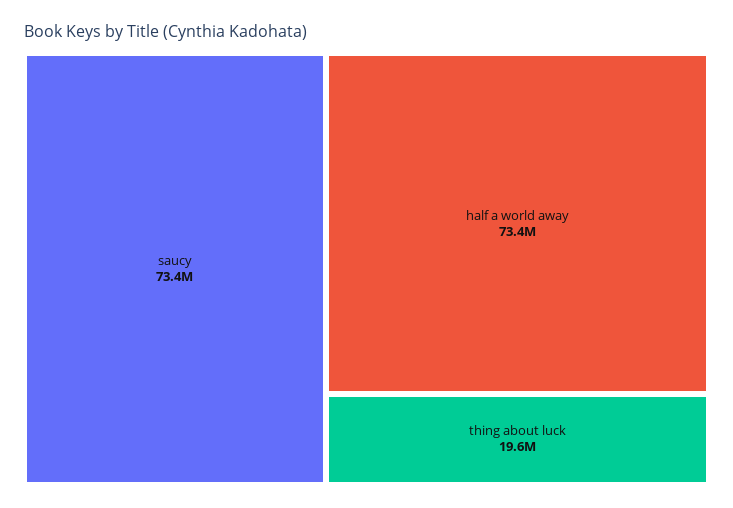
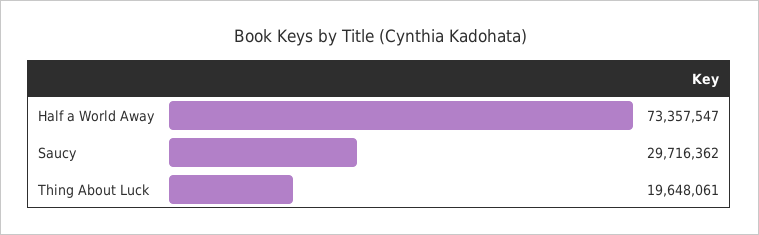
saucy: 73400000 -> 29716362

